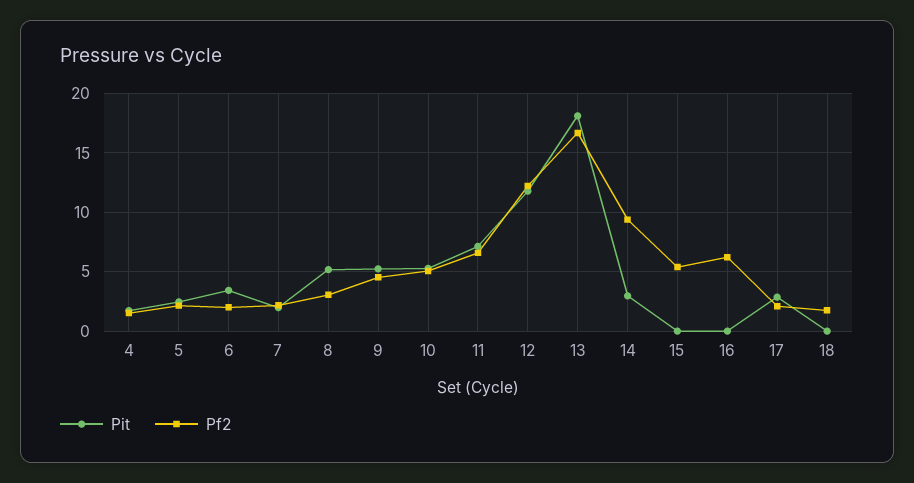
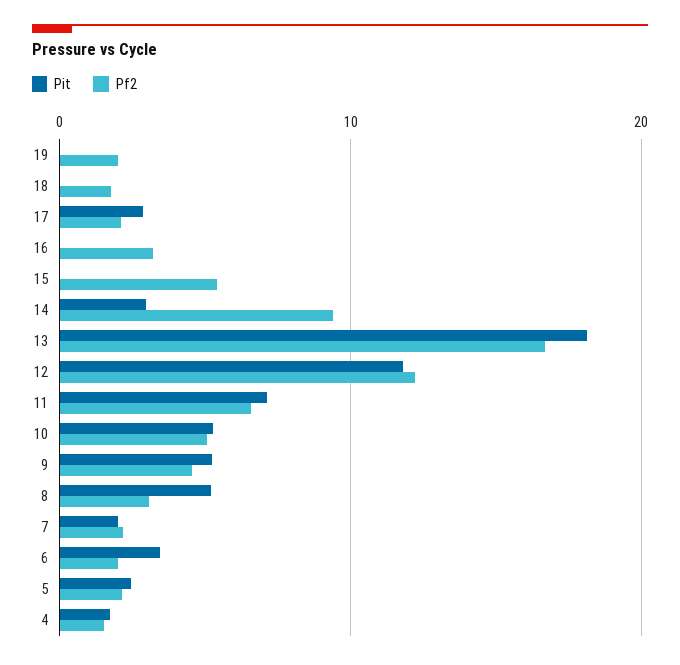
Pf2, 16: 6 -> 3
Pit, 19: none -> 0
Pf2, 19: none -> 2

